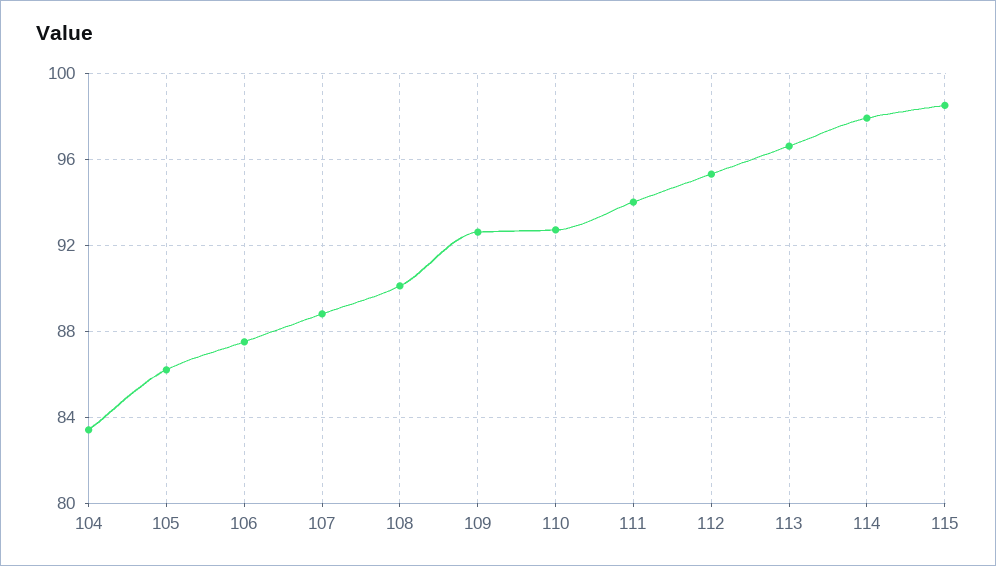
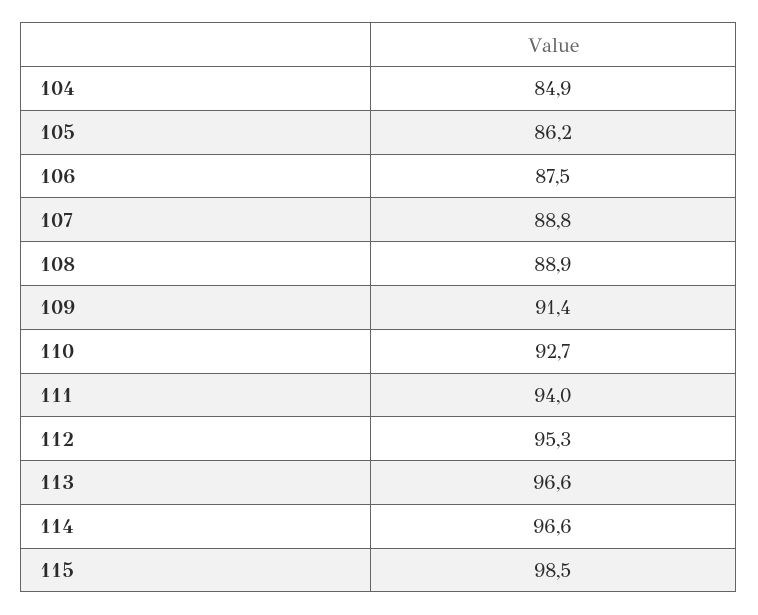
104: 83.5 -> 84.9
108: 90 -> 88.9
109: 92.5 -> 91.4
114: 98 -> 96.6

